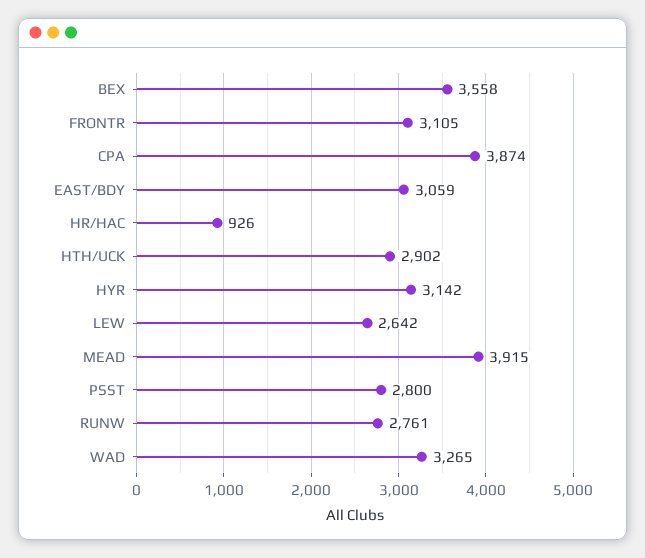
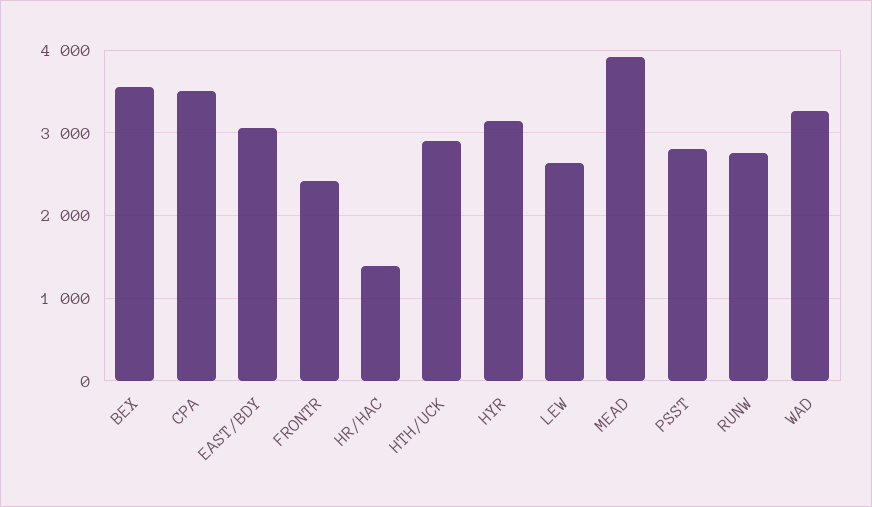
FRONTR: 3105 -> 2400
CPA: 3874 -> 3500
HR/HAC: 926 -> 1400

